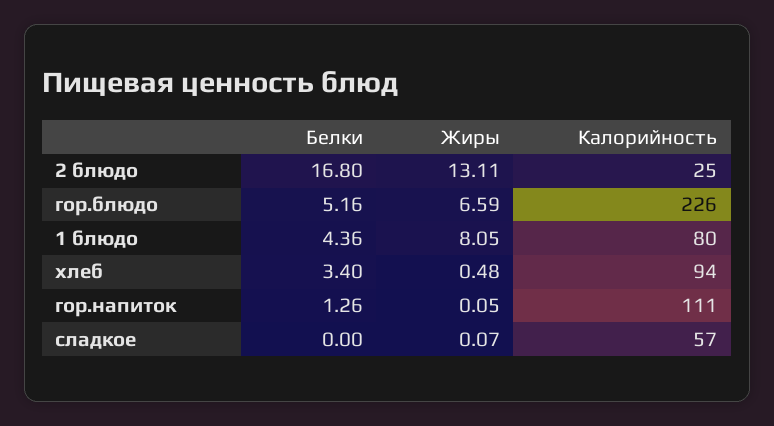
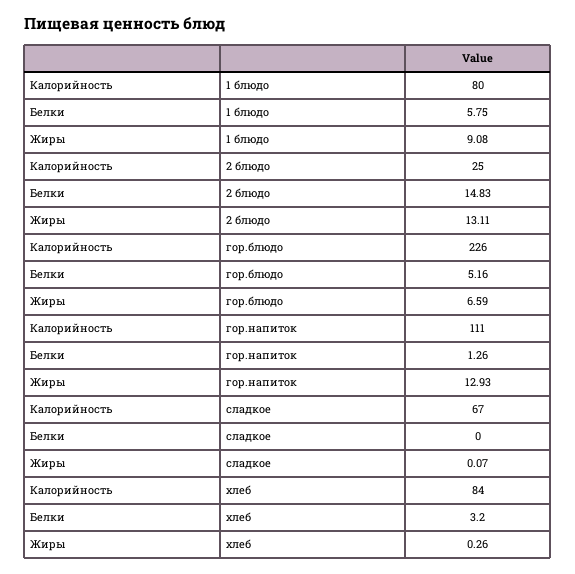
Белки, 2 блюдо: 16.8 -> 14.83
Белки, 1 блюдо: 4.36 -> 5.75
Жиры, 1 блюдо: 8.05 -> 9.08
Белки, хлеб: 3.4 -> 3.2
Жиры, хлеб: 0.48 -> 0.26
Калорийность, хлеб: 94 -> 84
Жиры, гор.напиток: 0.05 -> 12.93
Калорийность, сладкое: 57 -> 67

